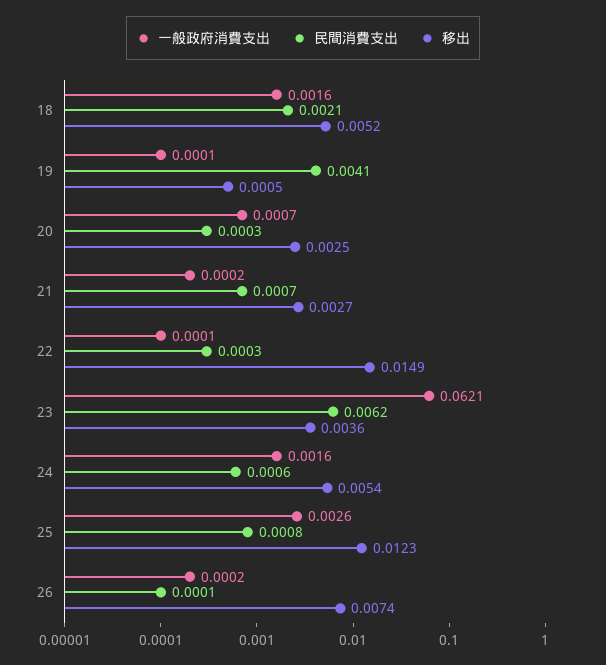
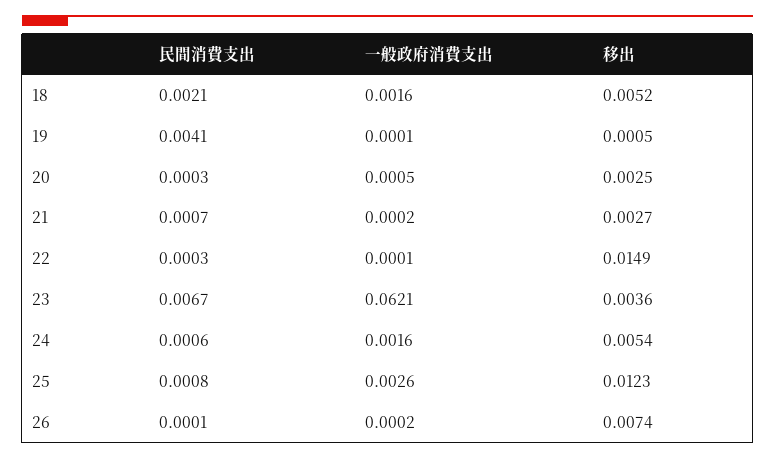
一般政府消費支出, 20: 0.0007 -> 0.0005
民間消費支出, 23: 0.0062 -> 0.0067

